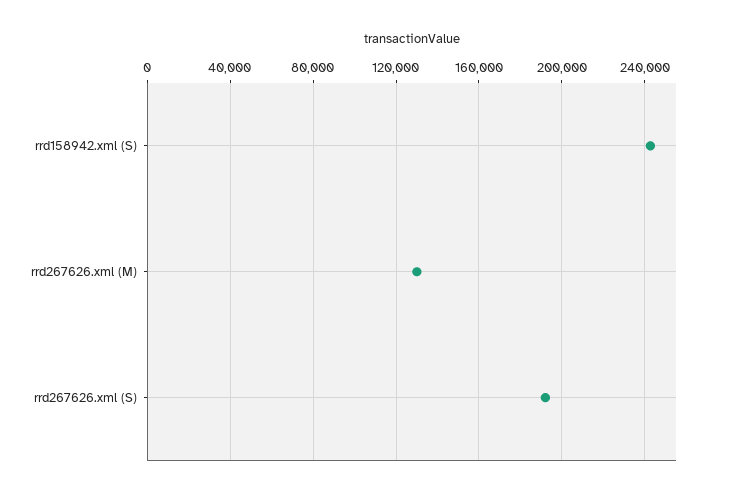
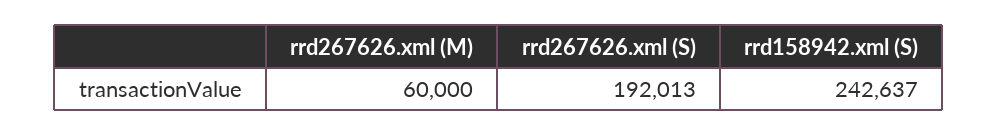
rrd267626.xml (M): 130000 -> 60000

